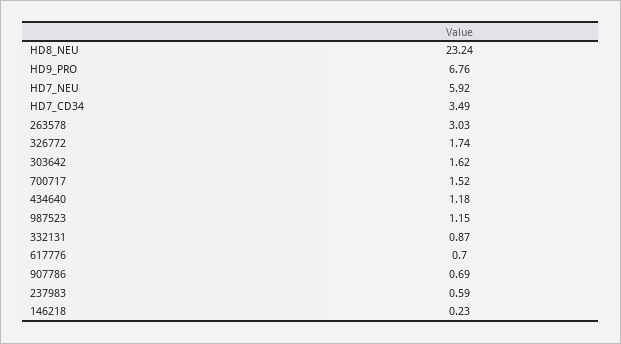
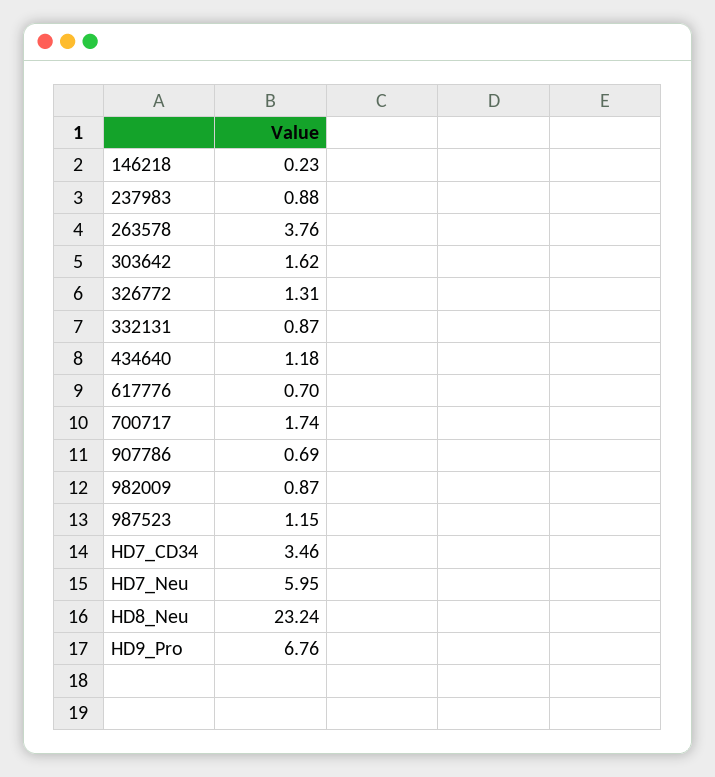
HD7_NEU: 5.92 -> 5.95
HD7_CD34: 3.49 -> 3.46
263578: 3.03 -> 3.76
326772: 1.74 -> 1.31
700717: 1.52 -> 1.74
237983: 0.59 -> 0.88
982009: none -> 0.87

